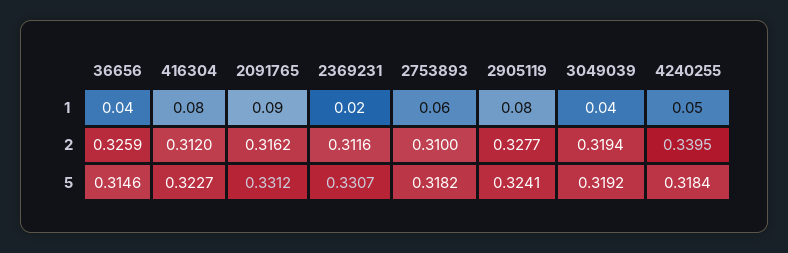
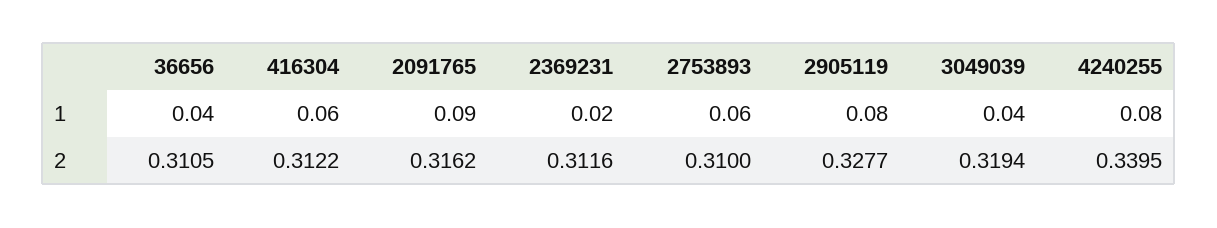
416304, 1: 0.08 -> 0.06
4240255, 1: 0.05 -> 0.08
36656, 2: 0.3259 -> 0.3105
416304, 2: 0.312 -> 0.3122
36656, 5: 0.3146 -> none
416304, 5: 0.3227 -> none
2091765, 5: 0.3312 -> none
2369231, 5: 0.3307 -> none
2753893, 5: 0.3182 -> none
2905119, 5: 0.3241 -> none
3049039, 5: 0.3192 -> none
4240255, 5: 0.3184 -> none

